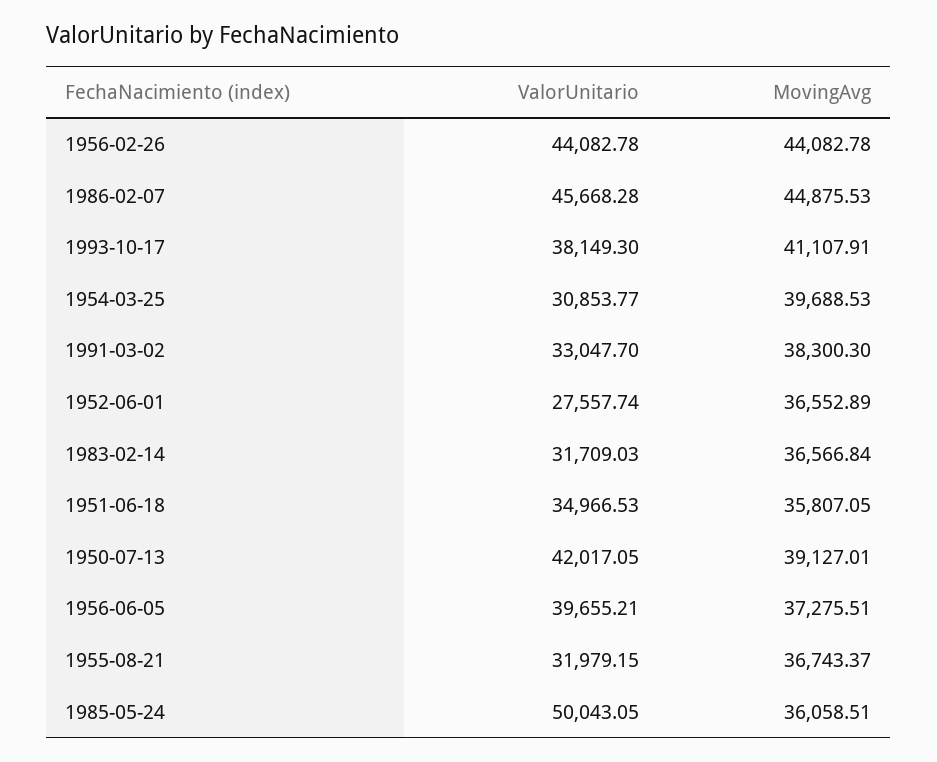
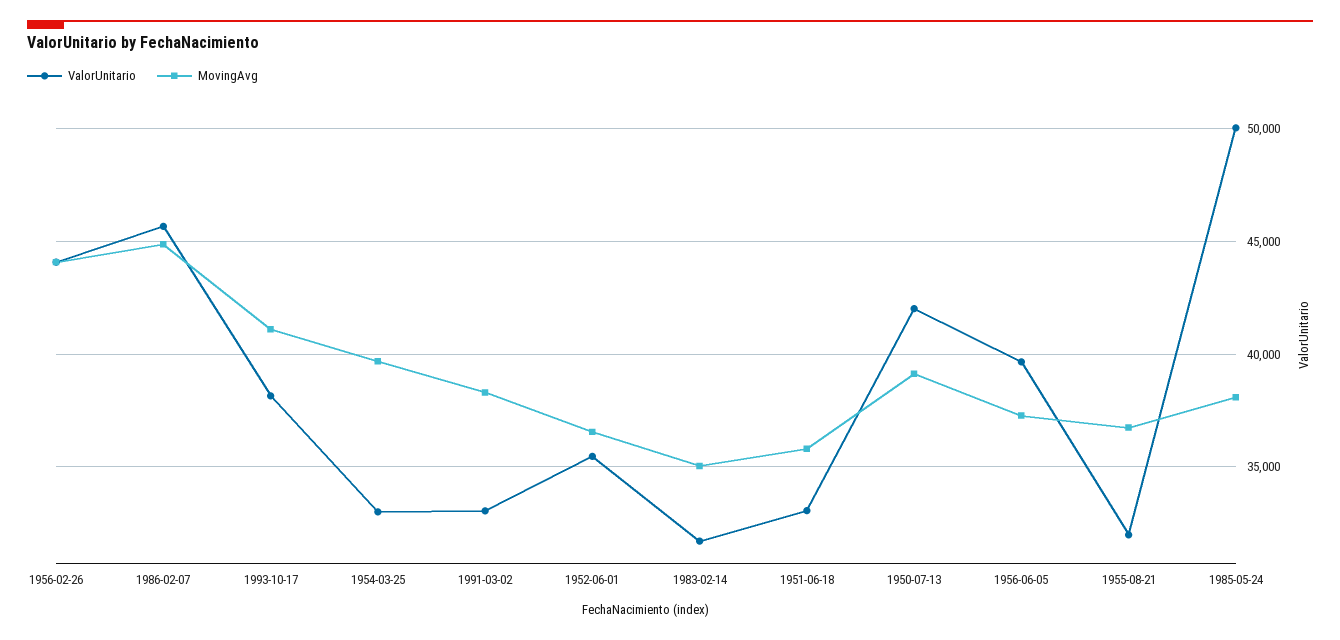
ValorUnitario, 1954-03-25: 30853.77 -> 33000
ValorUnitario, 1952-06-01: 27557.74 -> 35500
MovingAvg, 1983-02-14: 36566.84 -> 35000
ValorUnitario, 1951-06-18: 34966.53 -> 33000
MovingAvg, 1985-05-24: 36058.51 -> 38000

